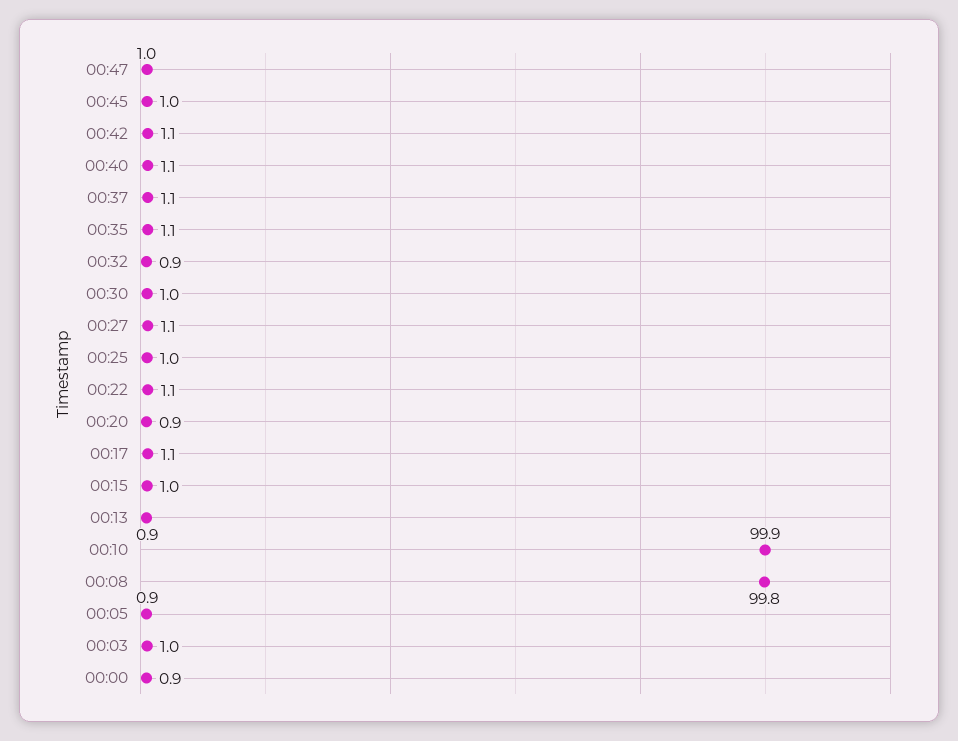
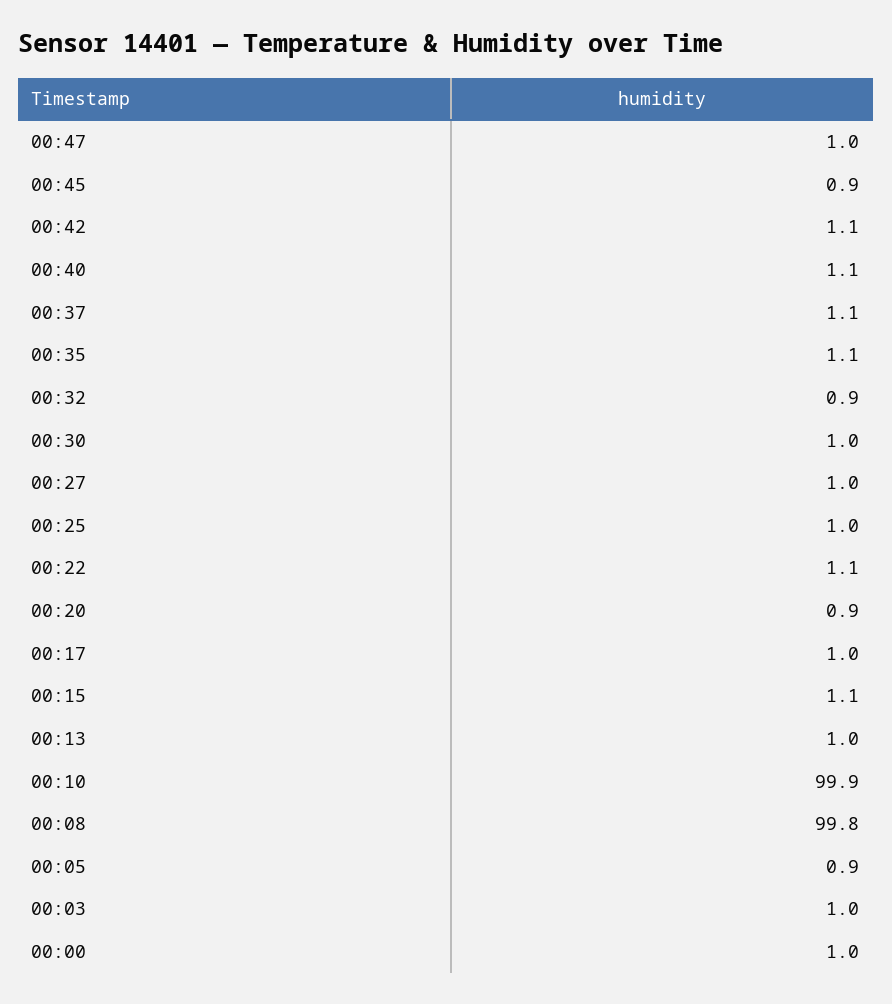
00:45: 1 -> 0.9
00:27: 1.1 -> 1
00:17: 1.1 -> 1
00:15: 1 -> 1.1
00:13: 0.9 -> 1
00:00: 0.9 -> 1

